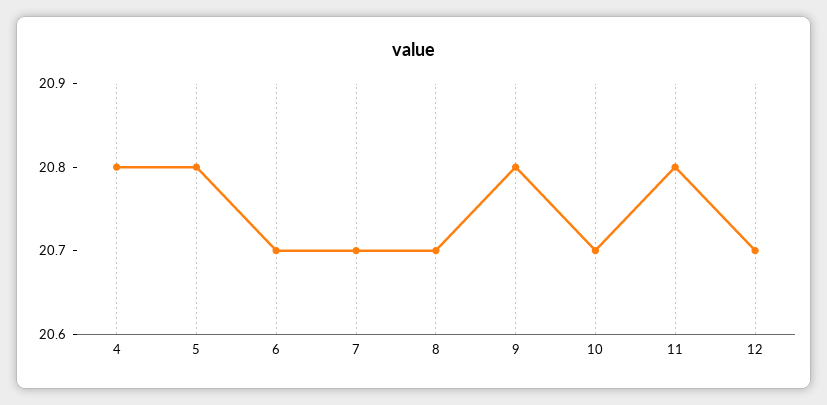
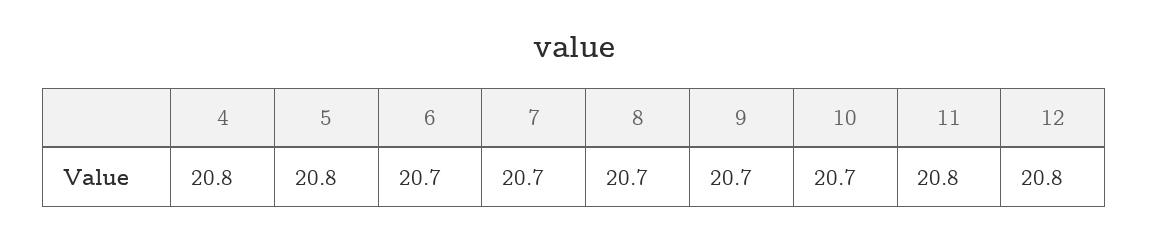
9: 20.8 -> 20.7
12: 20.7 -> 20.8

